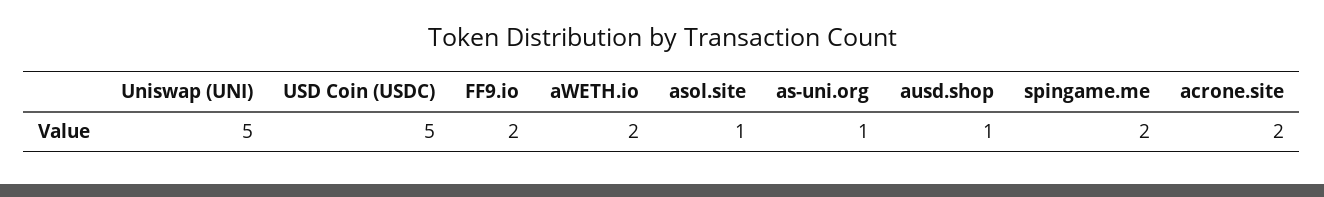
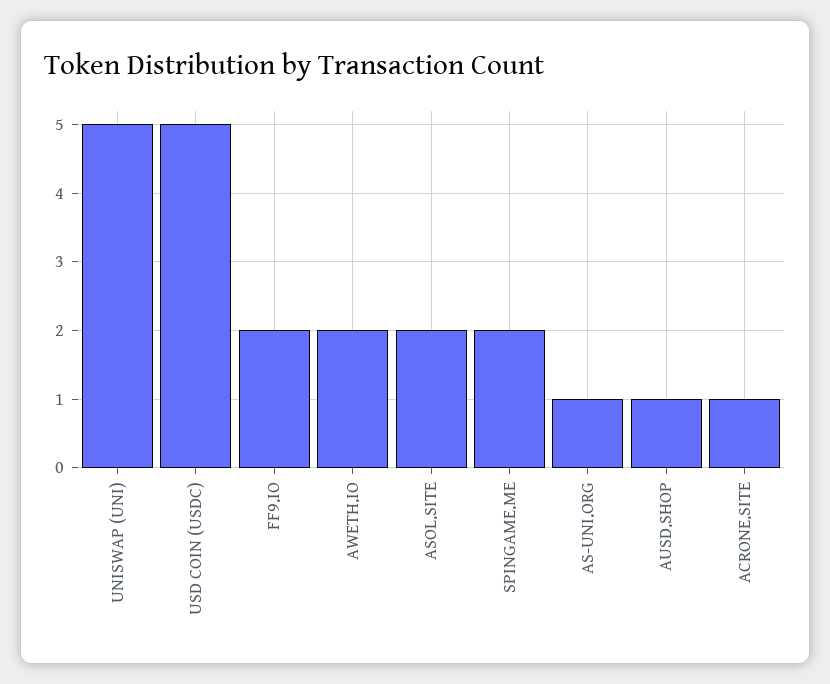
asol.site: 1 -> 2
acrone.site: 2 -> 1

